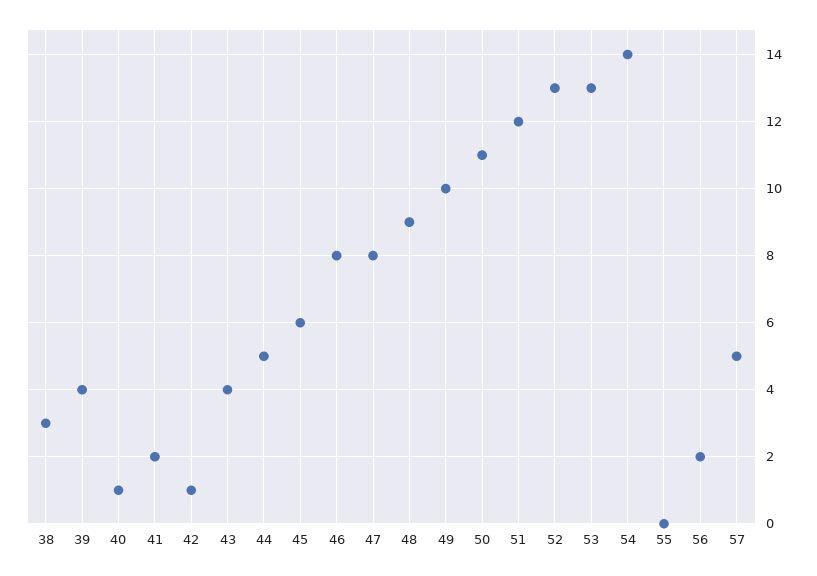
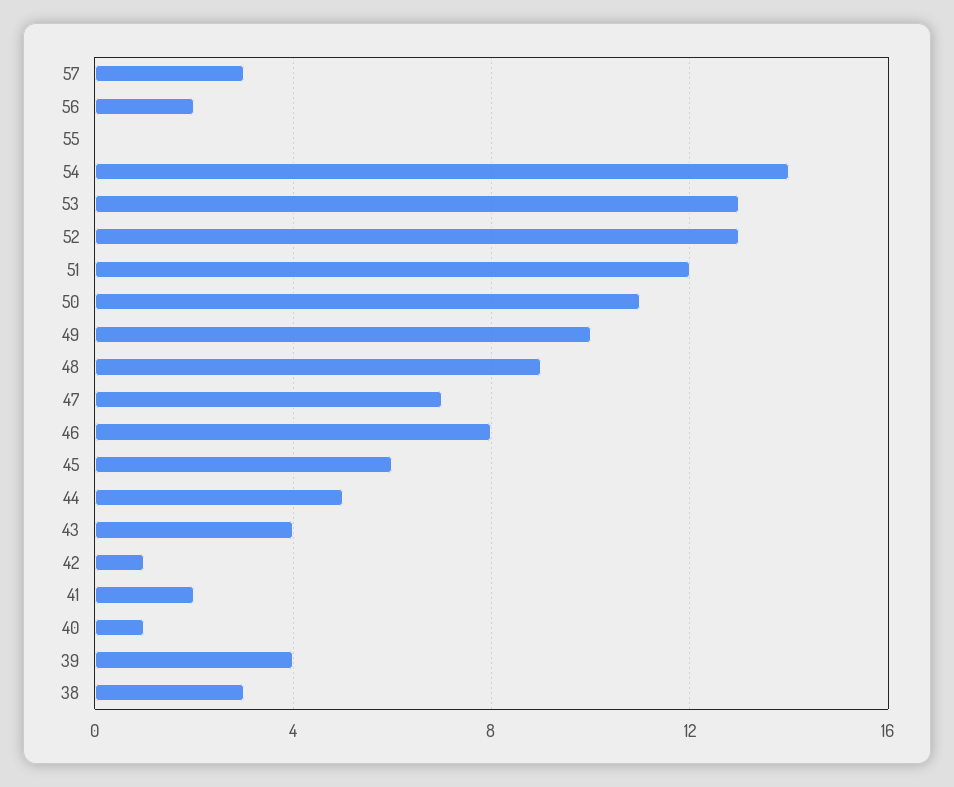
47: 8 -> 7
57: 5 -> 3

